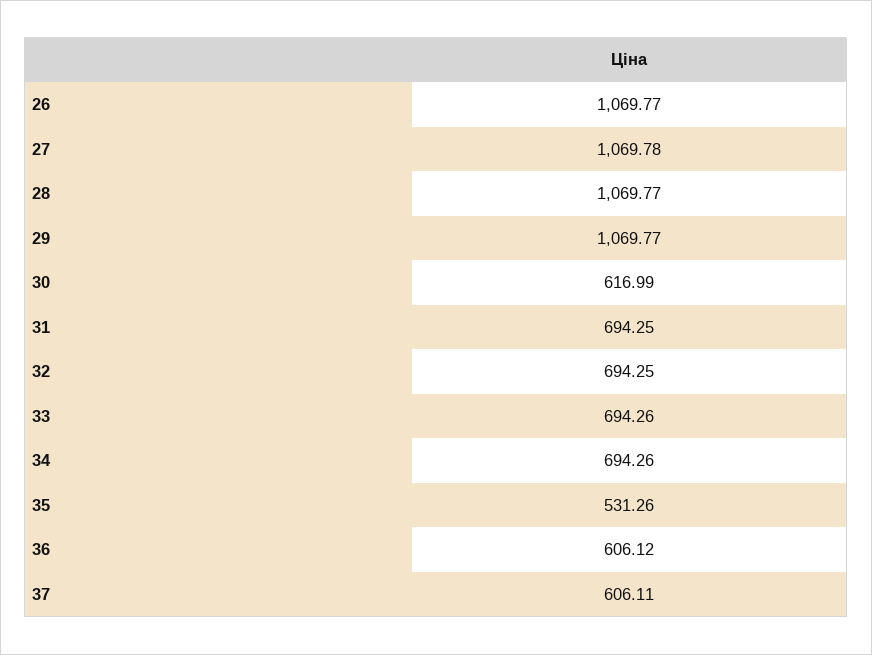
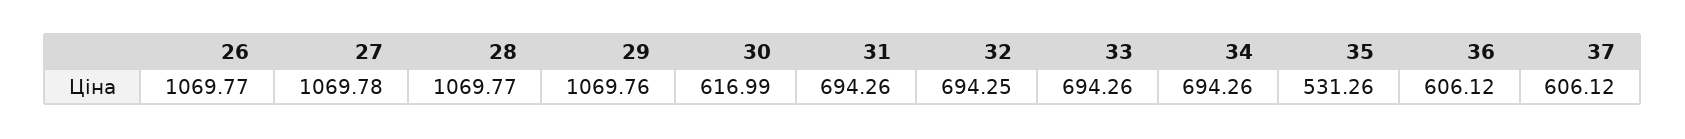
29: 1069.77 -> 1069.76
31: 694.25 -> 694.26
37: 606.11 -> 606.12

